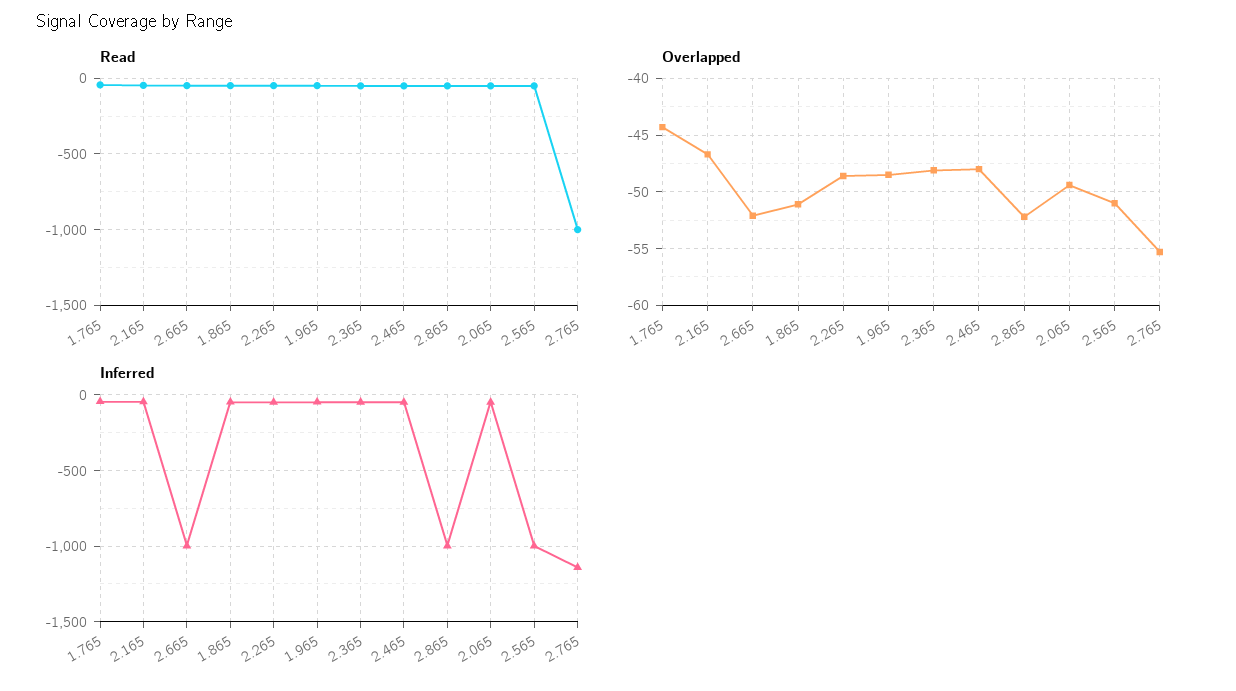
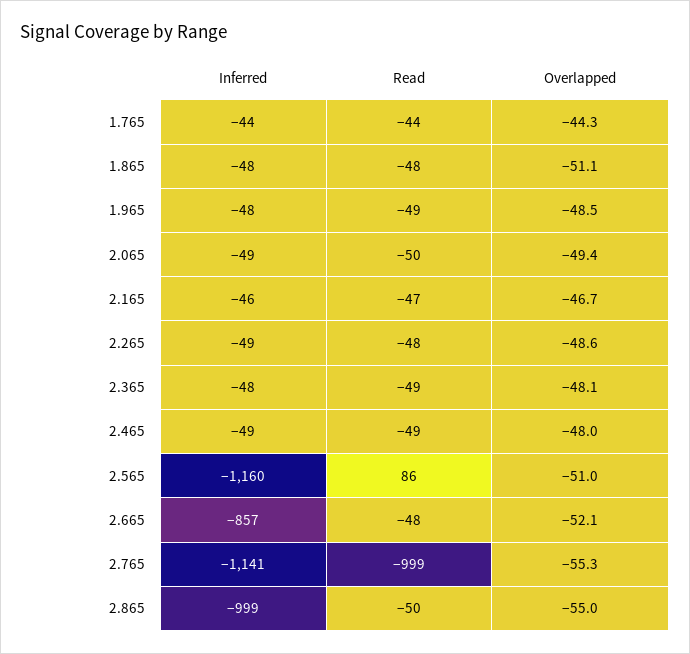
Read, 2.565: -50 -> 86
Overlapped, 2.865: -52 -> -55
Inferred, 2.665: -1000 -> -857
Inferred, 2.565: -1000 -> -1160

